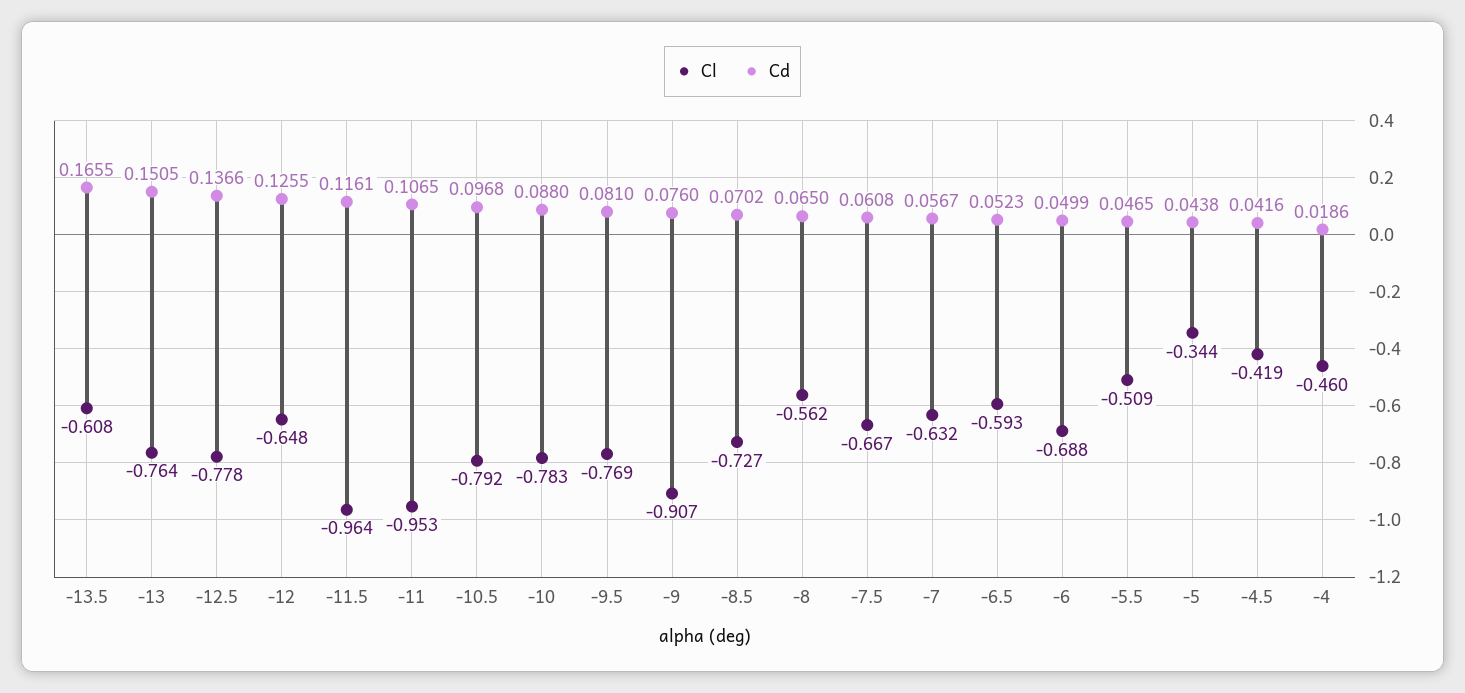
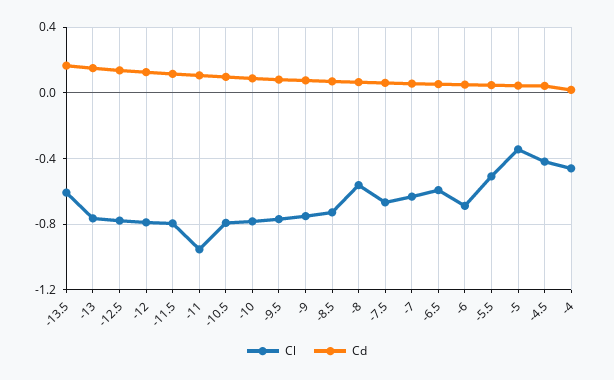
Cl, -12: -0.648 -> -0.8
Cl, -11.5: -0.964 -> -0.8
Cl, -9: -0.907 -> -0.75

